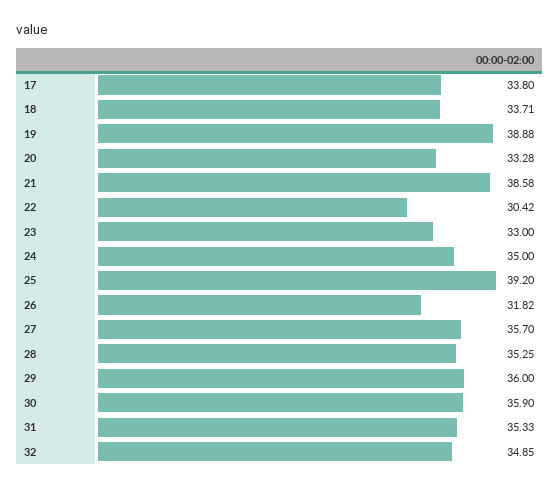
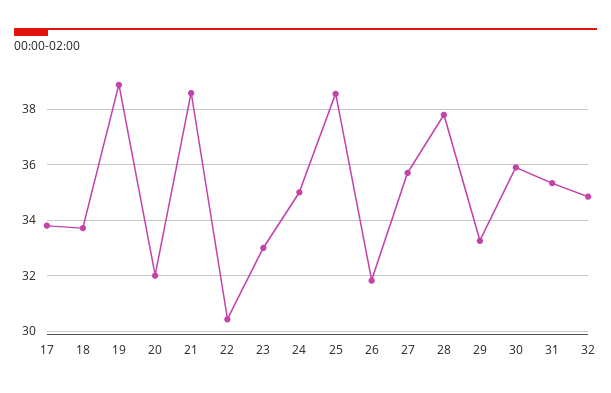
20: 33.28 -> 32
25: 39.2 -> 38.5
28: 35.25 -> 37.75
29: 36 -> 33.25

